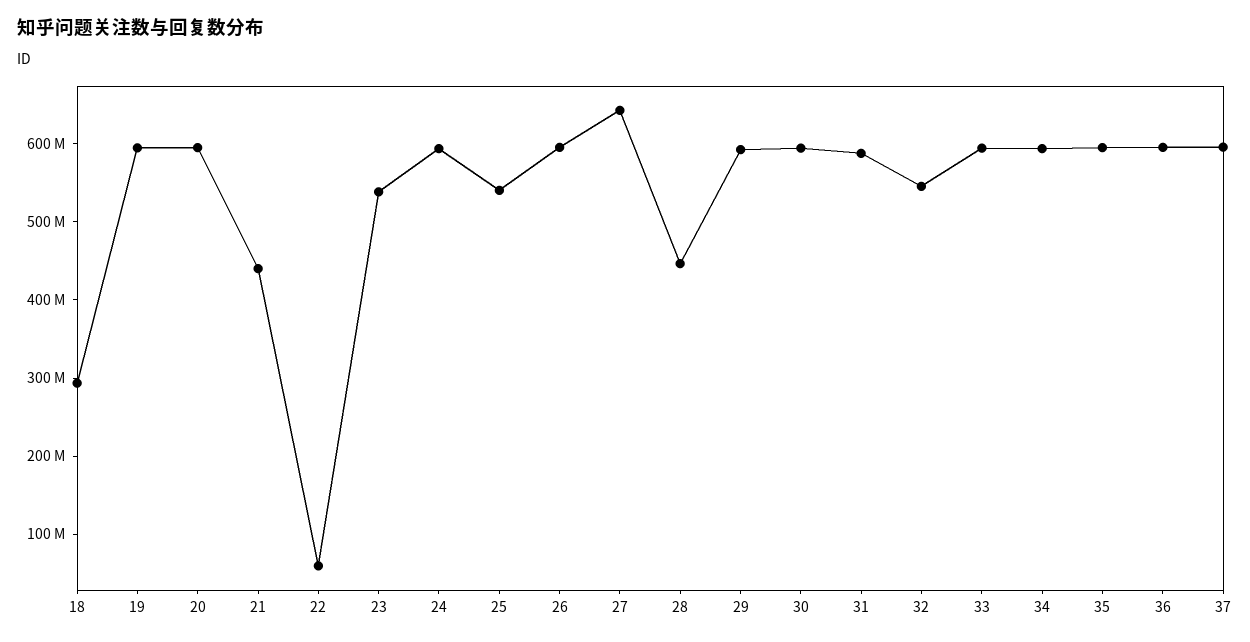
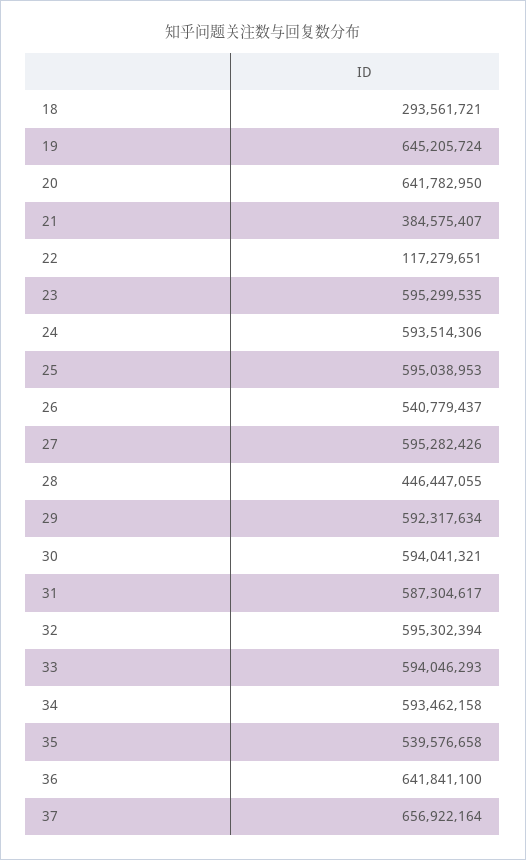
19: 600000000 -> 645205724
20: 600000000 -> 641782950
21: 440000000 -> 384575407
22: 60000000 -> 117279651
23: 540000000 -> 595299535
25: 540000000 -> 595038953
26: 600000000 -> 540779437
27: 640000000 -> 595282426
32: 540000000 -> 595302394
35: 600000000 -> 539576658
36: 600000000 -> 641841100
37: 600000000 -> 656922164

